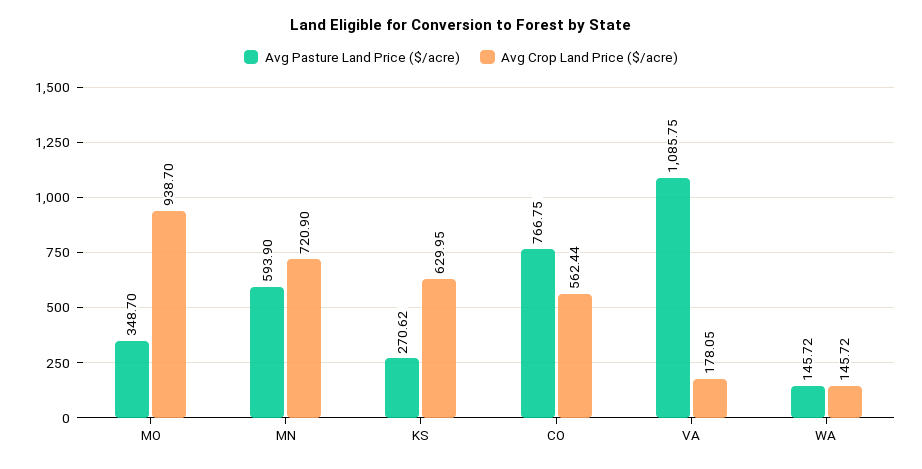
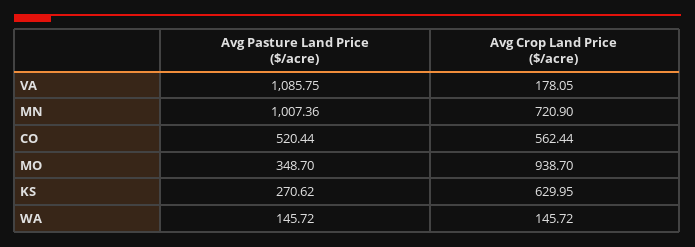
Avg Pasture Land Price ($/acre), MN: 593.9 -> 1007.36
Avg Pasture Land Price ($/acre), CO: 766.75 -> 520.44

